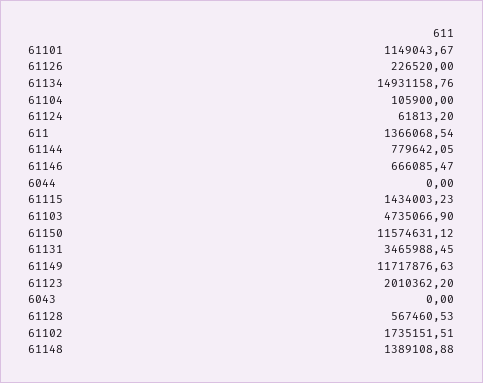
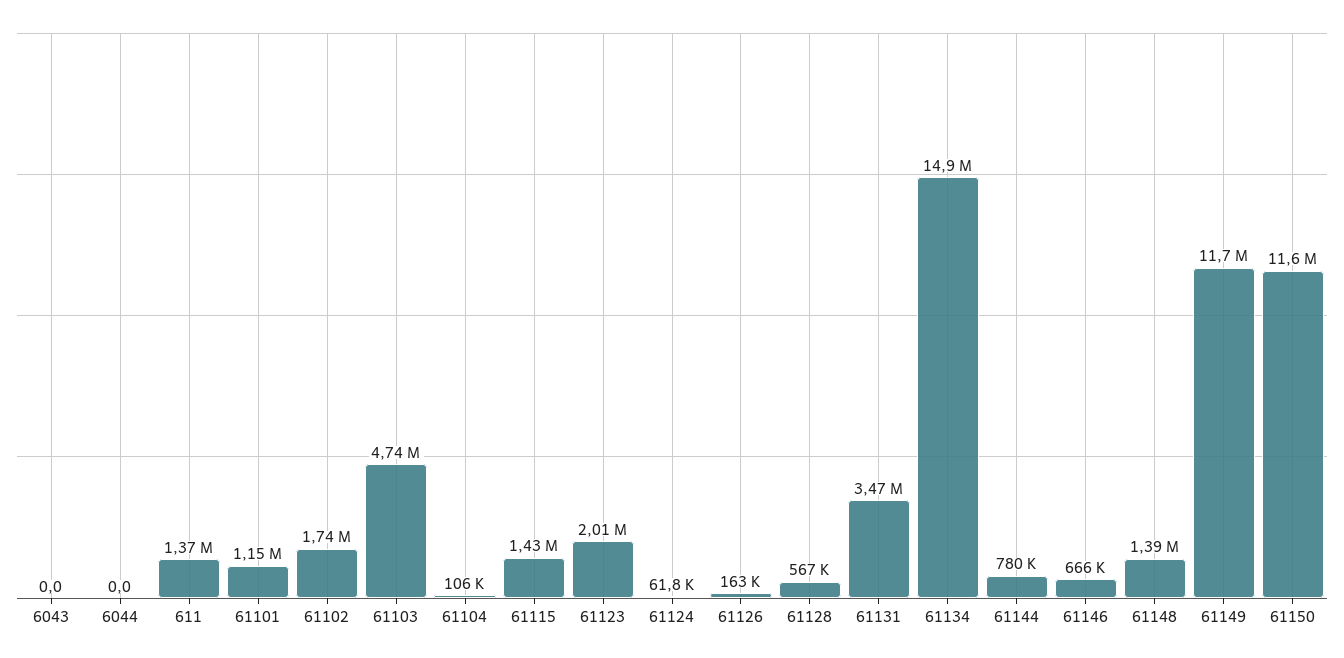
61126: 226520 -> 163000

